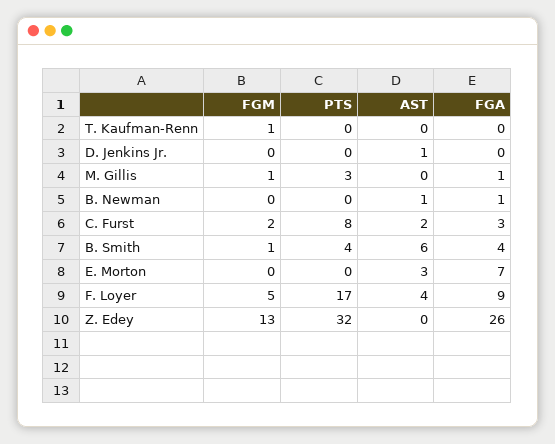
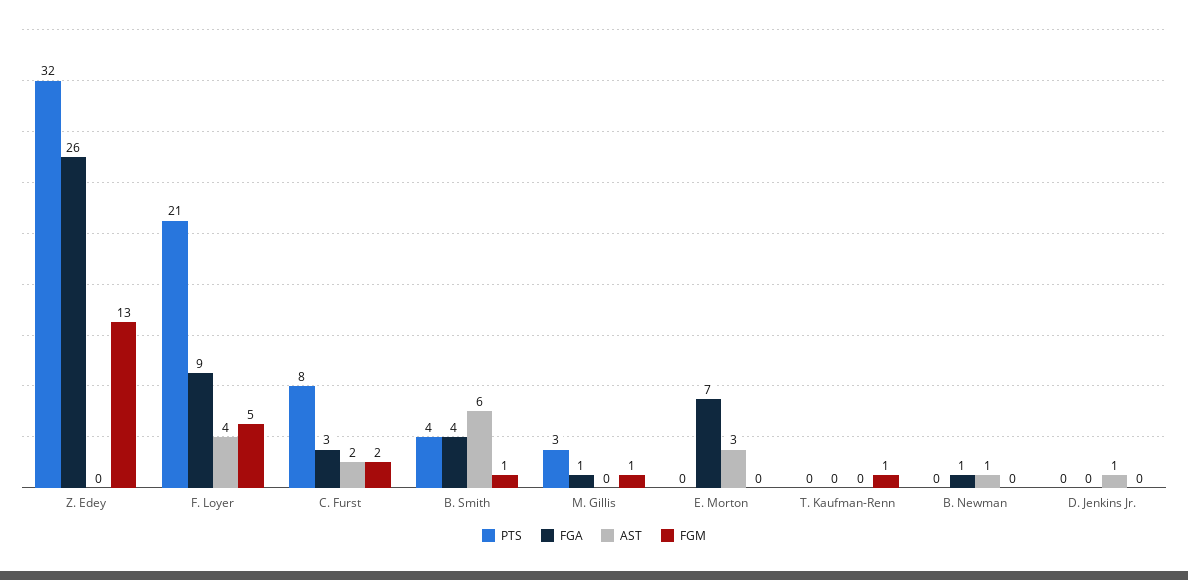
PTS, F. Loyer: 17 -> 21

